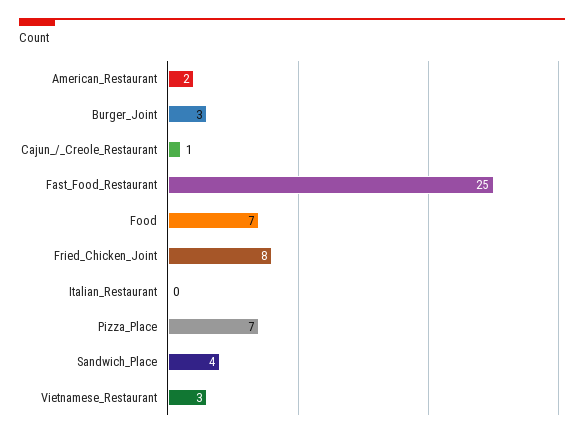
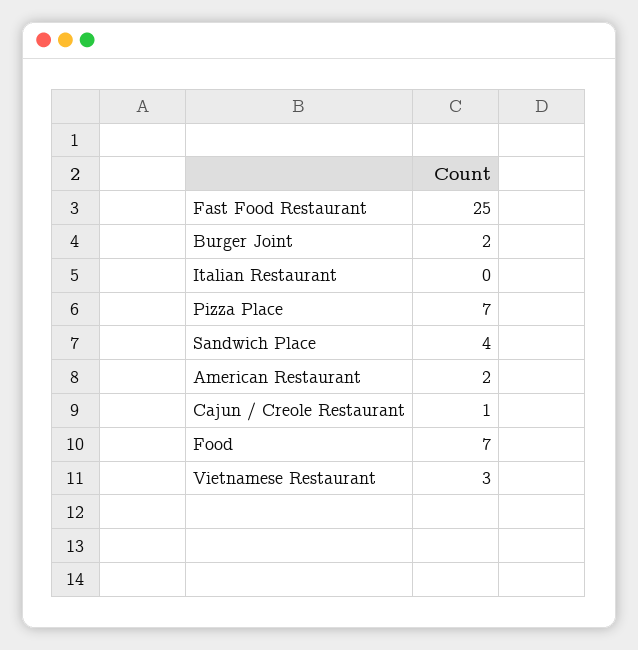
Burger_Joint: 3 -> 2
Fried_Chicken_Joint: 8 -> none

